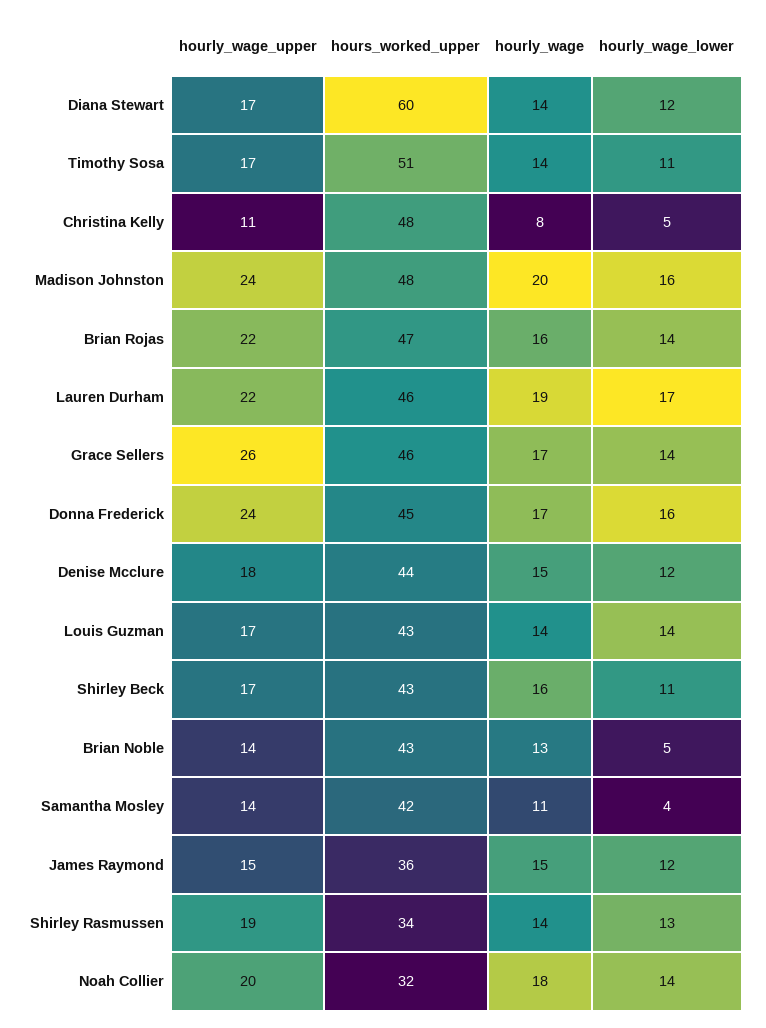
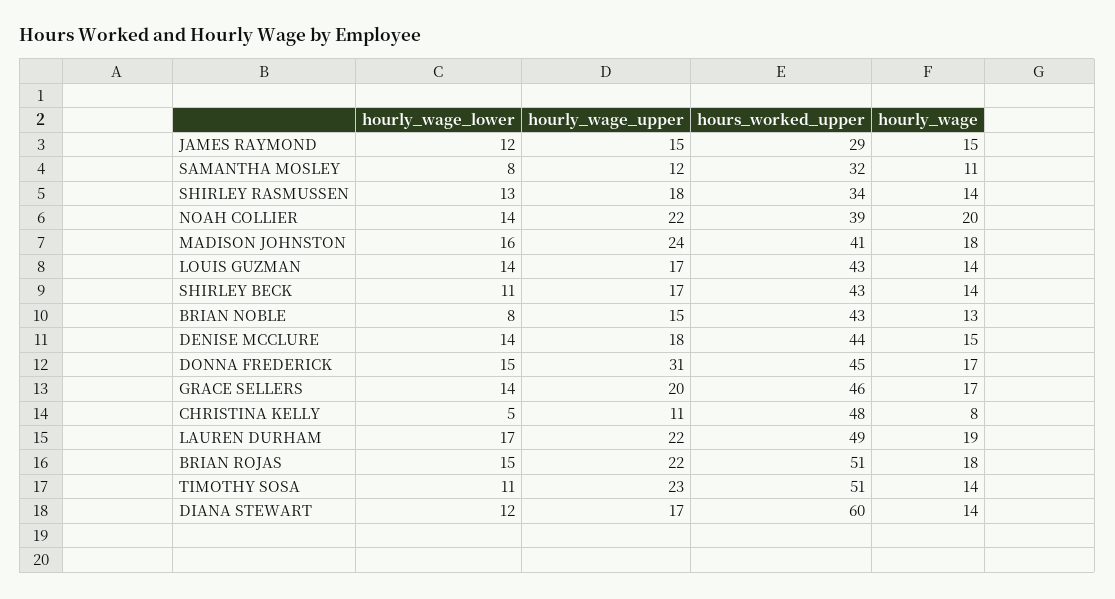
hourly_wage_upper, Timothy Sosa: 17 -> 23
hours_worked_upper, Madison Johnston: 48 -> 41
hourly_wage, Madison Johnston: 20 -> 18
hours_worked_upper, Brian Rojas: 47 -> 51
hourly_wage, Brian Rojas: 16 -> 18
hourly_wage_lower, Brian Rojas: 14 -> 15
hours_worked_upper, Lauren Durham: 46 -> 49
hourly_wage_upper, Grace Sellers: 26 -> 20
hourly_wage_upper, Donna Frederick: 24 -> 31
hourly_wage_lower, Donna Frederick: 16 -> 15
hourly_wage_lower, Denise Mcclure: 12 -> 14
hourly_wage, Shirley Beck: 16 -> 14
hourly_wage_upper, Brian Noble: 14 -> 15
hourly_wage_lower, Brian Noble: 5 -> 8
hourly_wage_upper, Samantha Mosley: 14 -> 12
hours_worked_upper, Samantha Mosley: 42 -> 32
hourly_wage_lower, Samantha Mosley: 4 -> 8
hours_worked_upper, James Raymond: 36 -> 29
hourly_wage_upper, Shirley Rasmussen: 19 -> 18
hourly_wage_upper, Noah Collier: 20 -> 22
hours_worked_upper, Noah Collier: 32 -> 39
hourly_wage, Noah Collier: 18 -> 20

